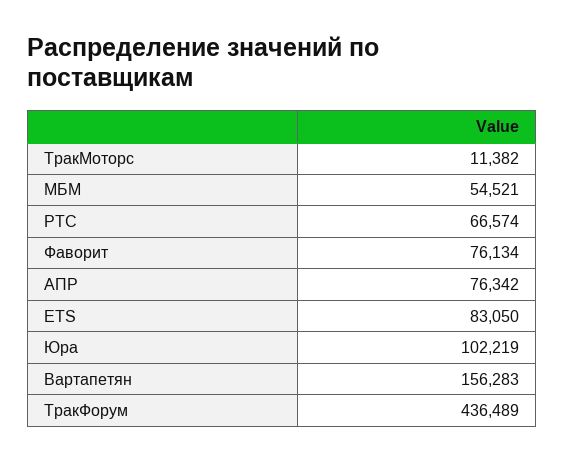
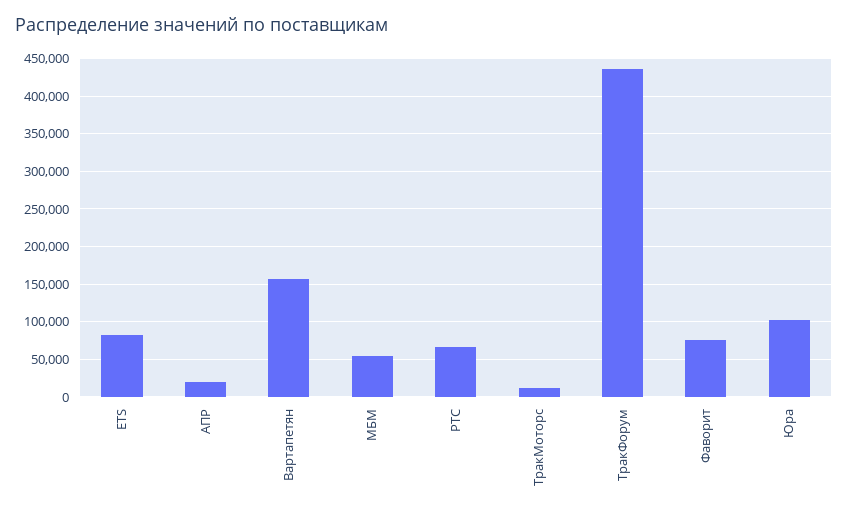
АПР: 76342 -> 20000

